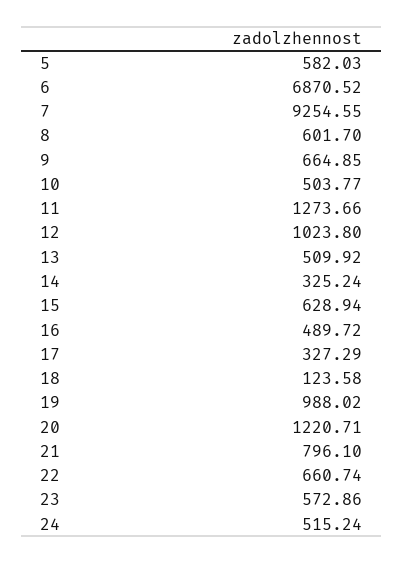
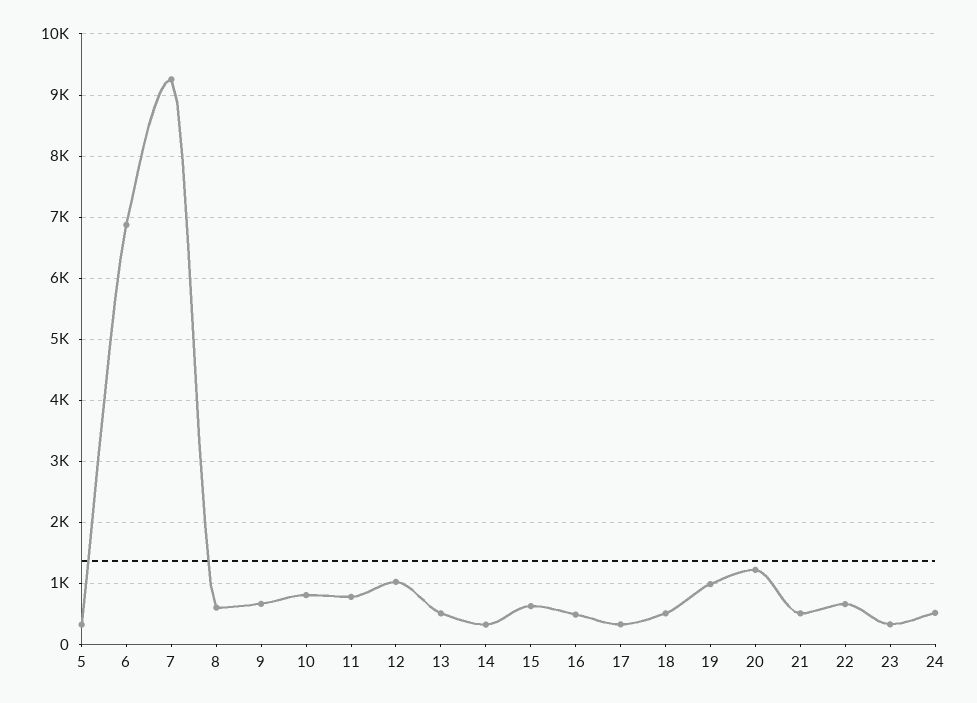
5: 582.03 -> 300
10: 503.77 -> 800
11: 1273.66 -> 800
18: 123.58 -> 500
21: 796.1 -> 500
23: 572.86 -> 300

